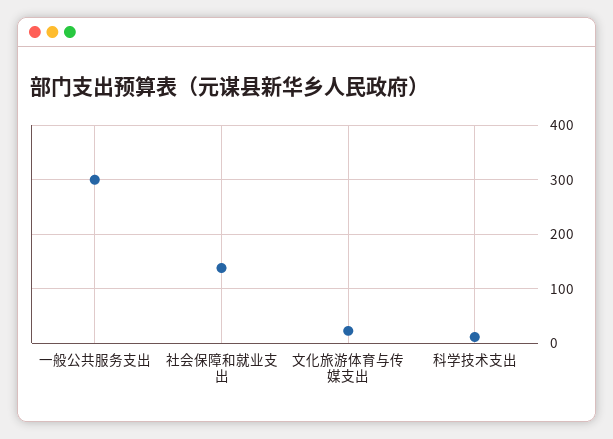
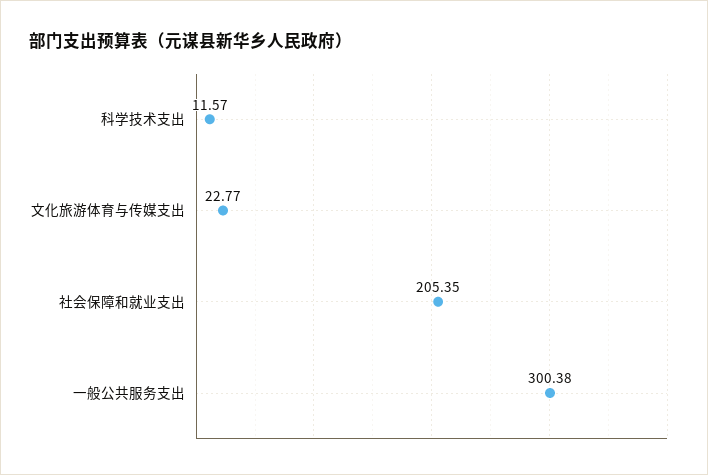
社会保障和就业支出: 140 -> 205.35

